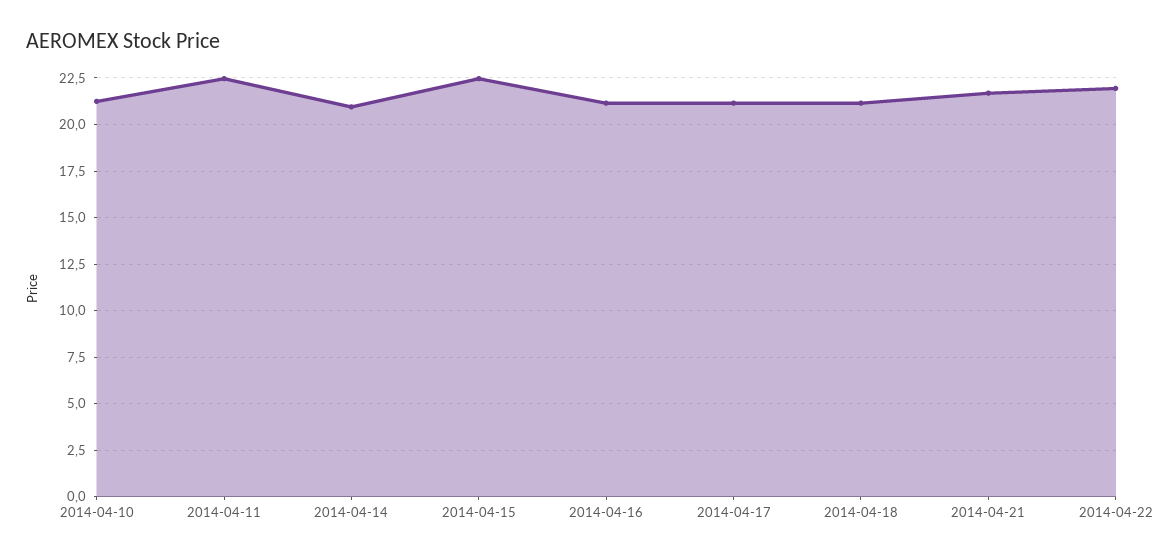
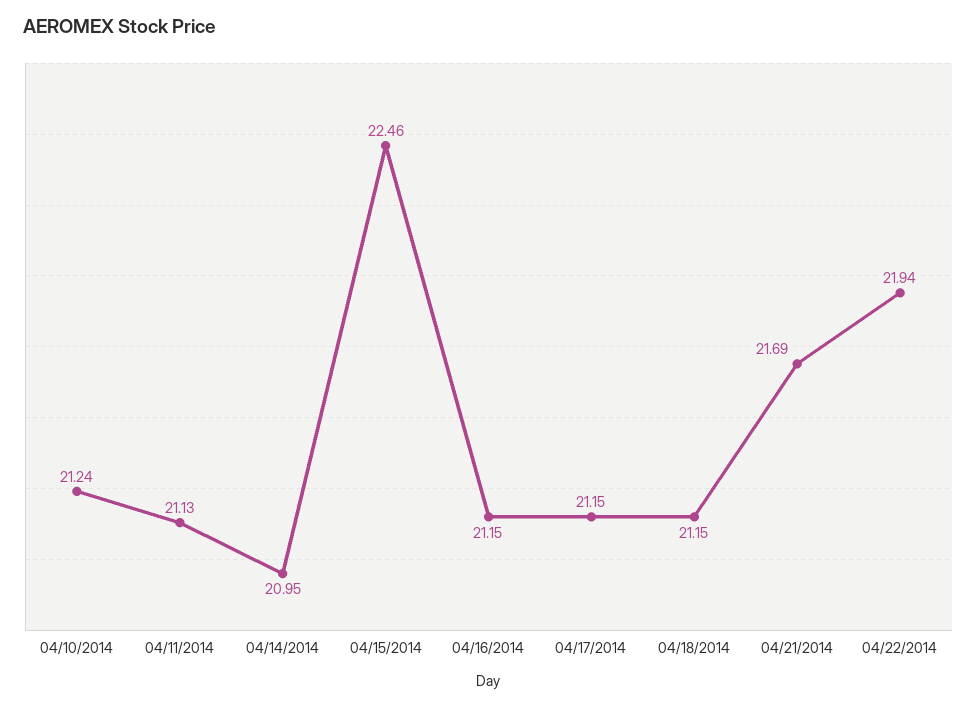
2014-04-11: 22.5 -> 21.13

